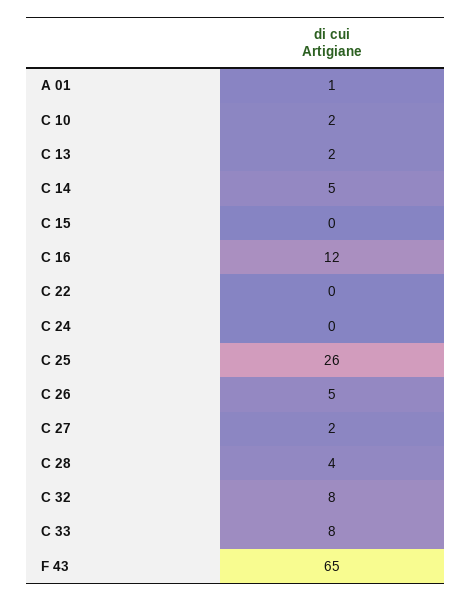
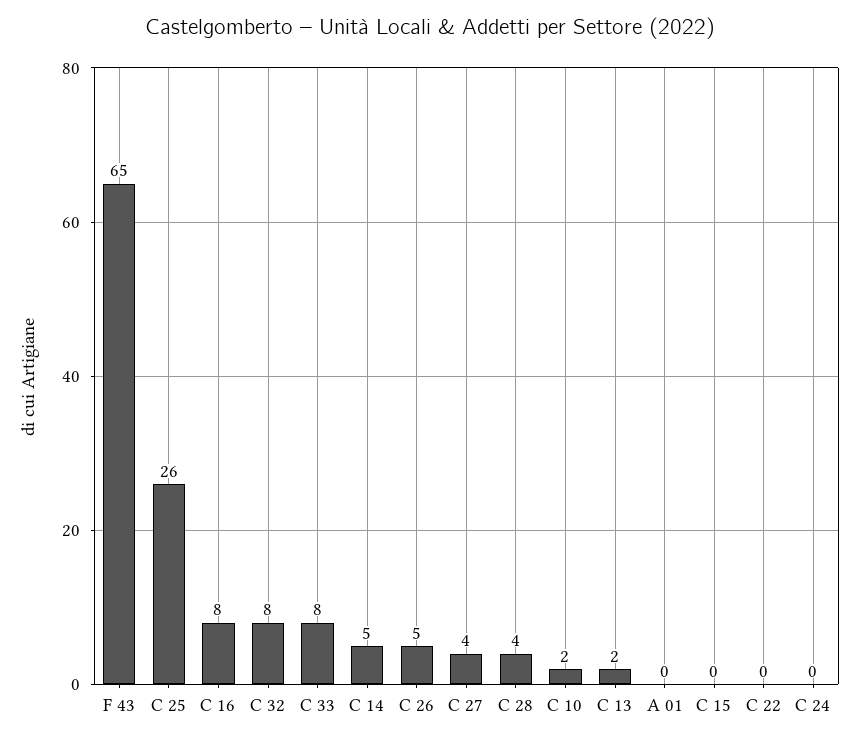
A 01: 1 -> 0
C 16: 12 -> 8
C 27: 2 -> 4

